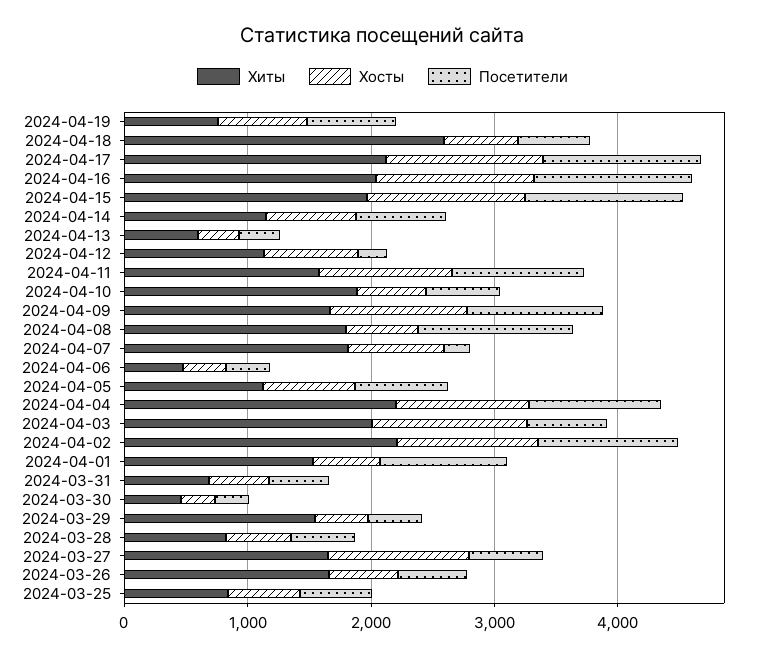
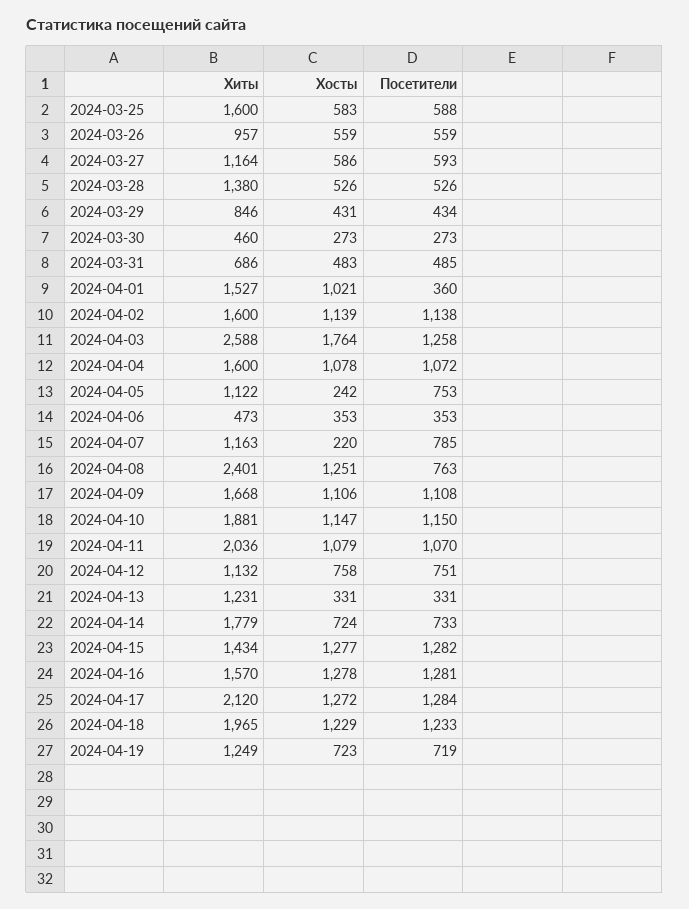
Хиты, 2024-04-19: 800 -> 1249
Хиты, 2024-04-18: 2600 -> 1965
Хосты, 2024-04-18: 600 -> 1229
Посетители, 2024-04-18: 600 -> 1233
Хиты, 2024-04-16: 2000 -> 1570
Хиты, 2024-04-15: 2000 -> 1434
Хиты, 2024-04-14: 1200 -> 1779
Хиты, 2024-04-13: 600 -> 1231
Посетители, 2024-04-12: 200 -> 751
Хиты, 2024-04-11: 1600 -> 2036
Хосты, 2024-04-10: 600 -> 1147
Посетители, 2024-04-10: 600 -> 1150
Хиты, 2024-04-08: 1800 -> 2401
Хосты, 2024-04-08: 600 -> 1251
Посетители, 2024-04-08: 1200 -> 763
Хиты, 2024-04-07: 1800 -> 1163
Хосты, 2024-04-07: 800 -> 220
Посетители, 2024-04-07: 200 -> 785
Хосты, 2024-04-05: 800 -> 242
Хиты, 2024-04-04: 2200 -> 1600
Хиты, 2024-04-03: 2000 -> 2588
Хосты, 2024-04-03: 1200 -> 1764
Посетители, 2024-04-03: 600 -> 1258
Хиты, 2024-04-02: 2200 -> 1600
Хосты, 2024-04-01: 600 -> 1021
Посетители, 2024-04-01: 1000 -> 360
Хиты, 2024-03-29: 1600 -> 846
Хиты, 2024-03-28: 800 -> 1380
Хиты, 2024-03-27: 1600 -> 1164
Хосты, 2024-03-27: 1200 -> 586
Хиты, 2024-03-26: 1600 -> 957
Хиты, 2024-03-25: 800 -> 1600

